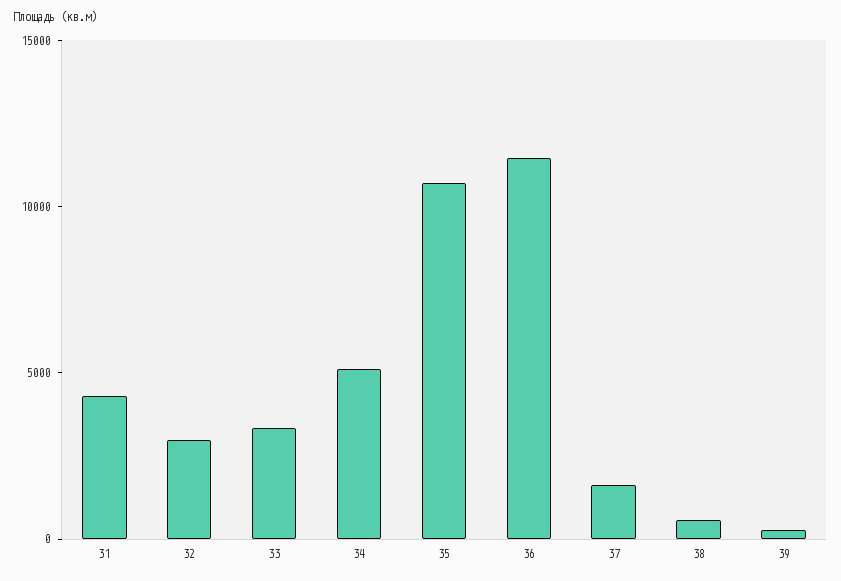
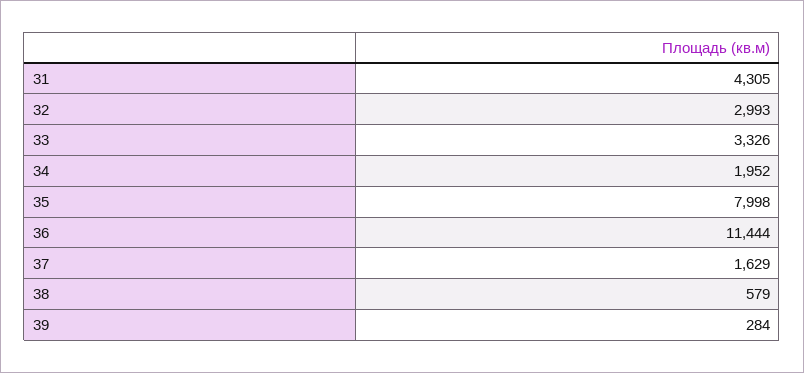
34: 5000 -> 1952
35: 11000 -> 7998

